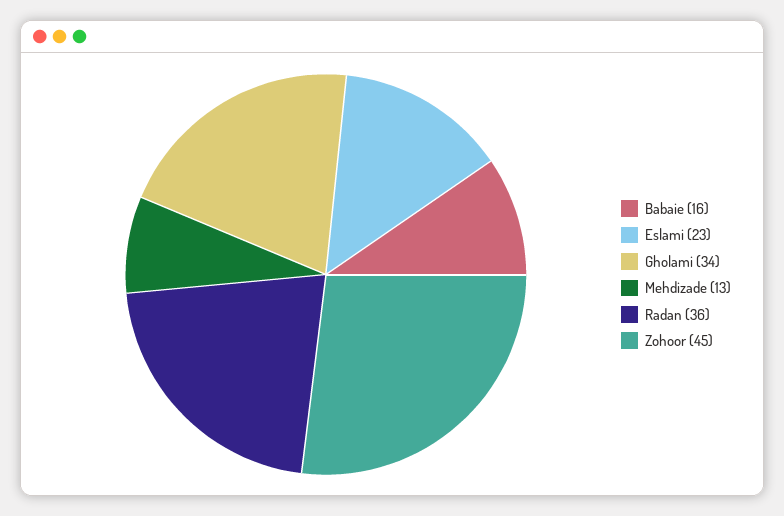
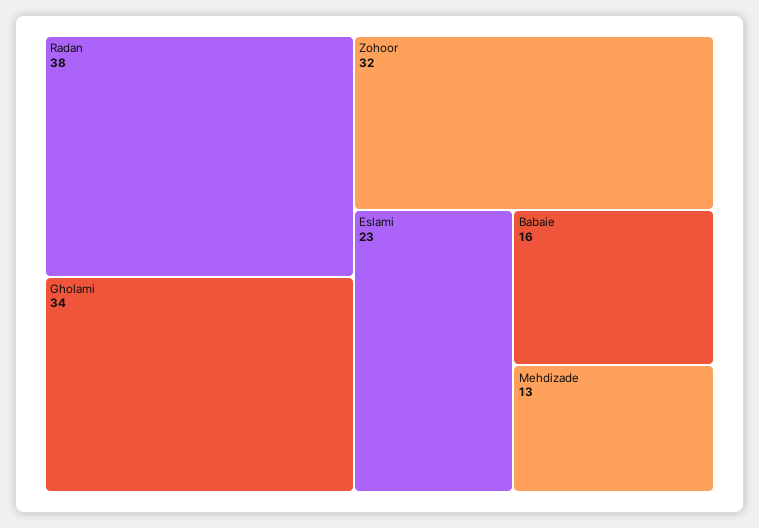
Radan: 36 -> 38
Zohoor: 45 -> 32

